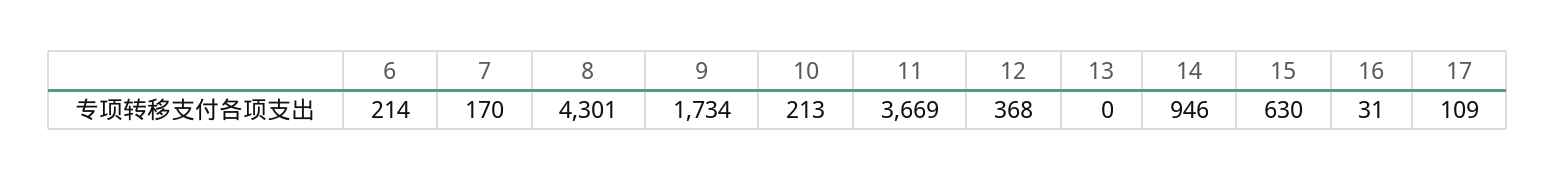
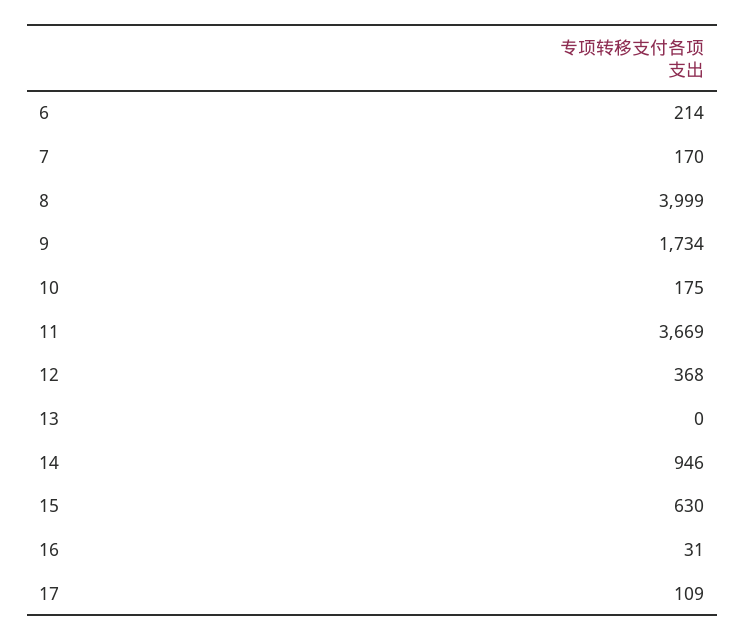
8: 4301 -> 3999
10: 213 -> 175

